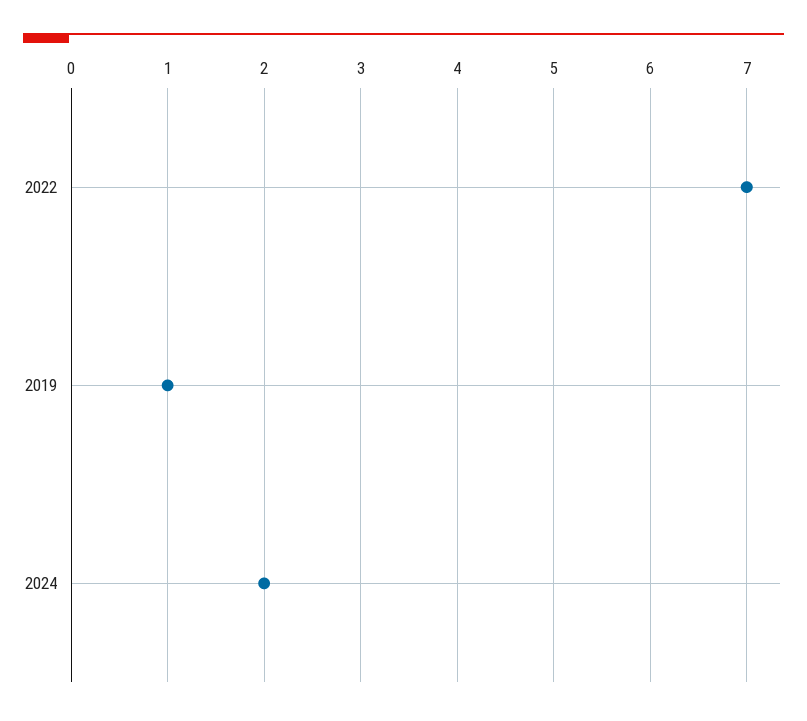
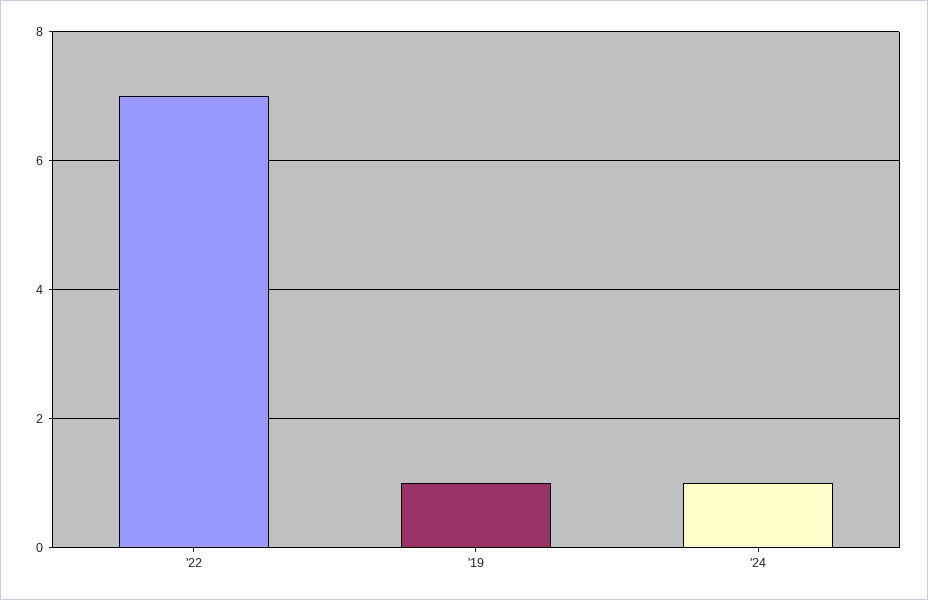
2024: 2 -> 1

